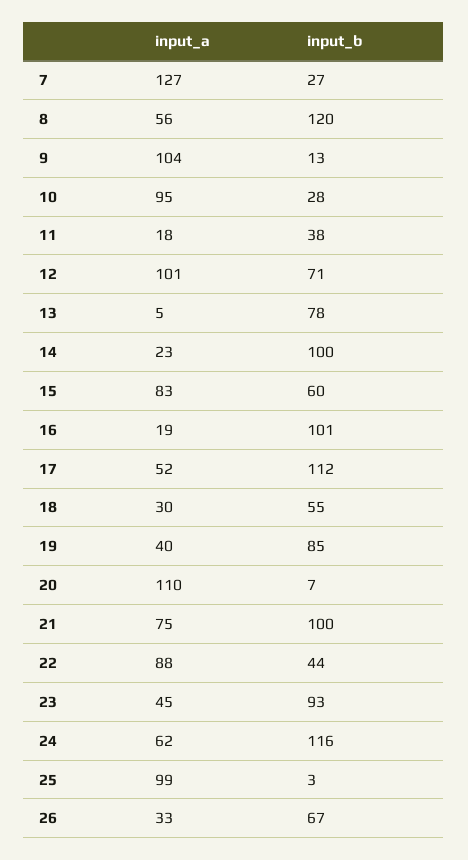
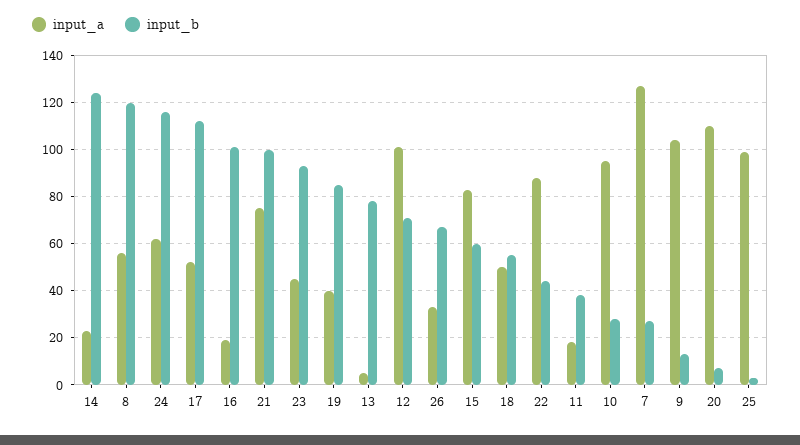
input_b, 14: 100 -> 125
input_a, 18: 30 -> 50

